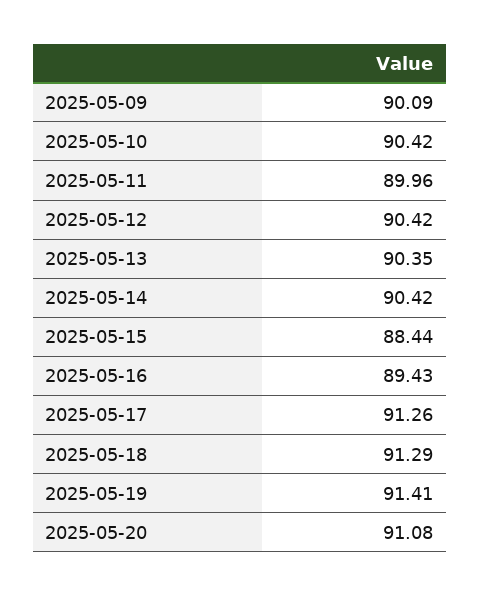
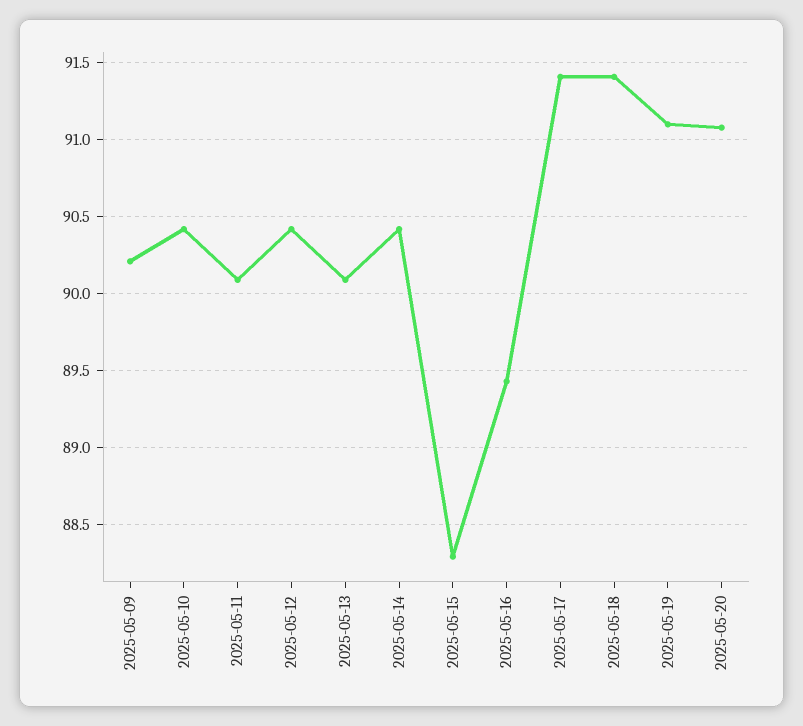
2025-05-09: 90.09 -> 90.2
2025-05-11: 89.96 -> 90.1
2025-05-13: 90.35 -> 90.1
2025-05-15: 88.44 -> 88.3
2025-05-17: 91.26 -> 91.4
2025-05-18: 91.29 -> 91.4
2025-05-19: 91.41 -> 91.1

